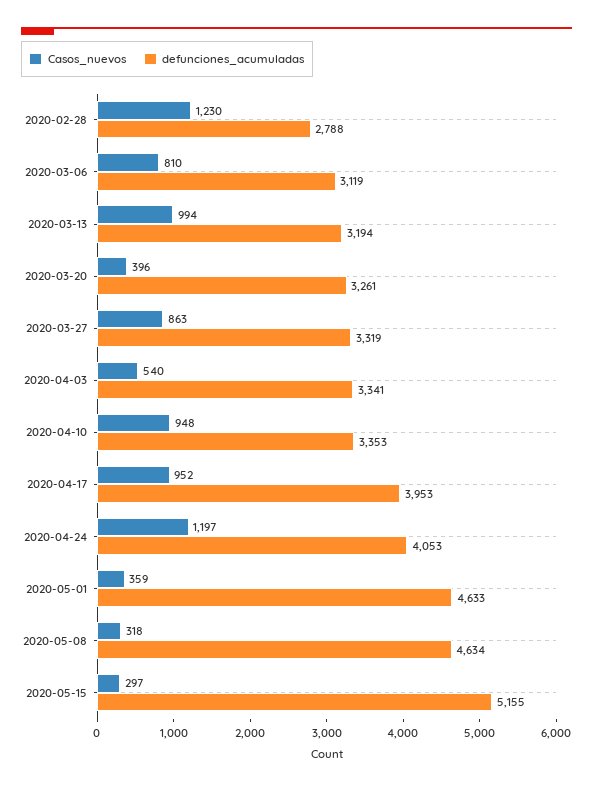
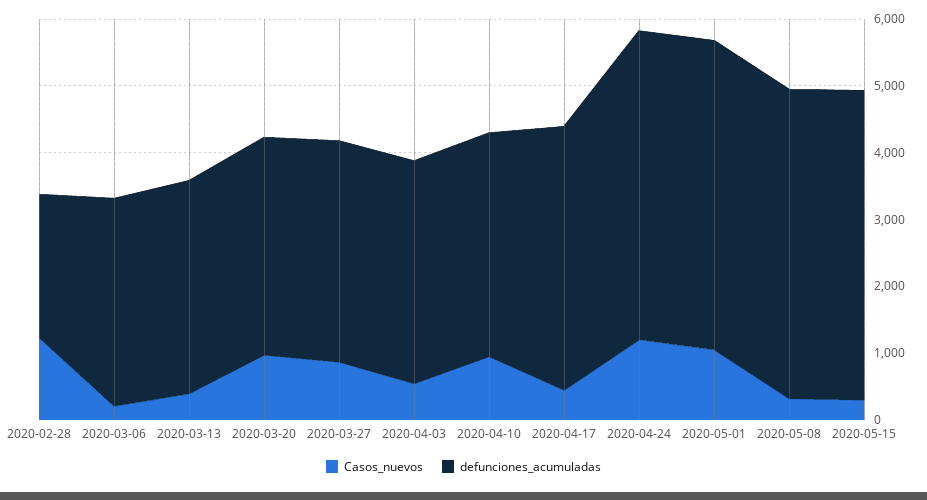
defunciones_acumuladas, 2020-02-28: 2788 -> 2200
Casos_nuevos, 2020-03-06: 810 -> 200
Casos_nuevos, 2020-03-13: 994 -> 400
Casos_nuevos, 2020-03-20: 396 -> 1000
Casos_nuevos, 2020-04-17: 952 -> 400
defunciones_acumuladas, 2020-04-24: 4053 -> 4600
Casos_nuevos, 2020-05-01: 359 -> 1000
defunciones_acumuladas, 2020-05-15: 5155 -> 4600

